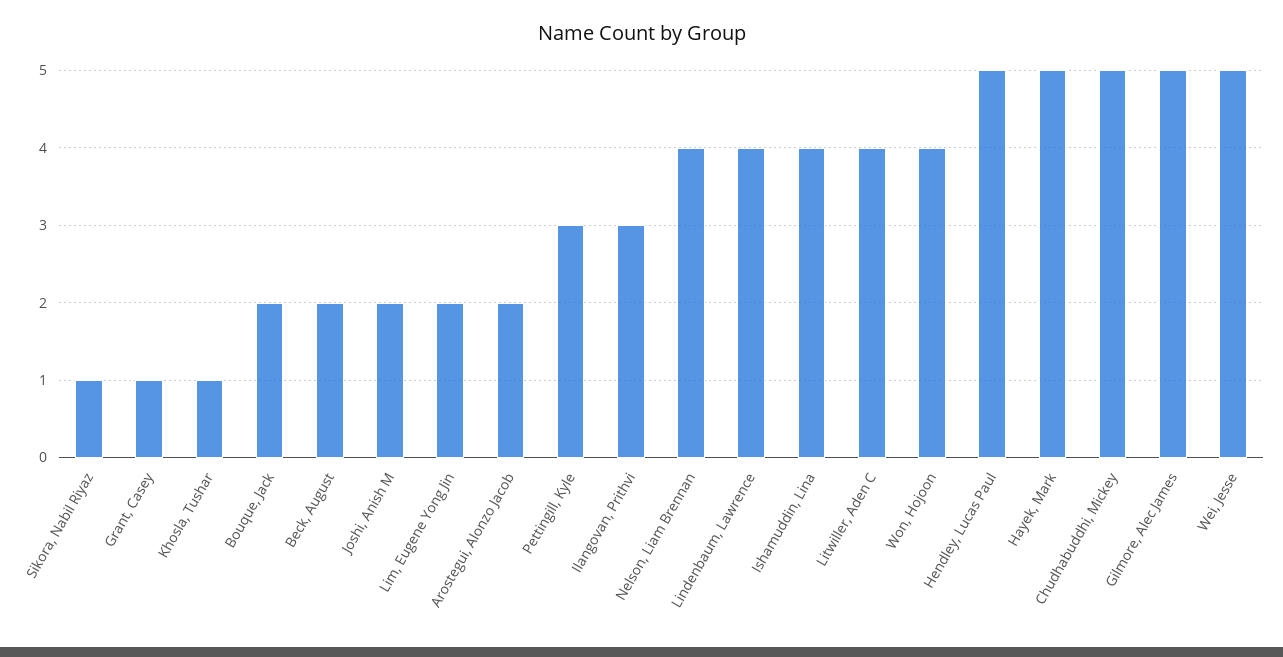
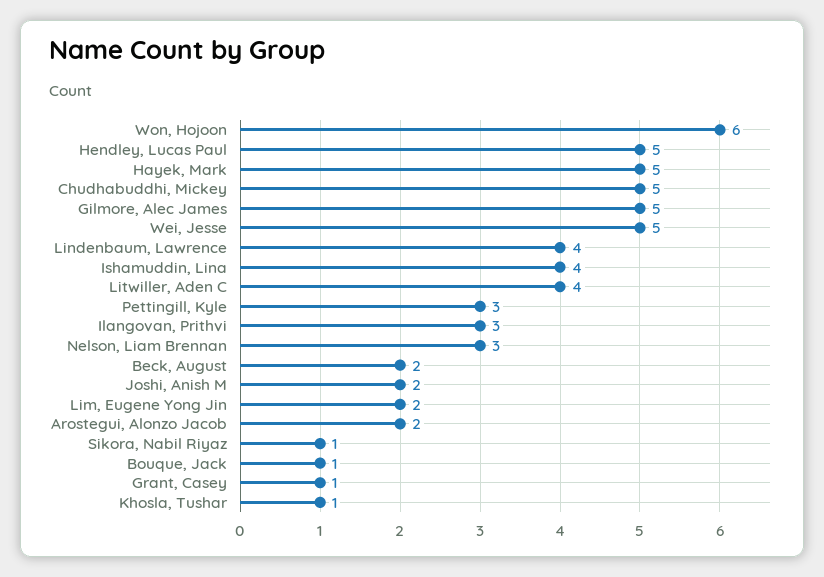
Bouque, Jack: 2 -> 1
Nelson, Liam Brennan: 4 -> 3
Won, Hojoon: 4 -> 6

